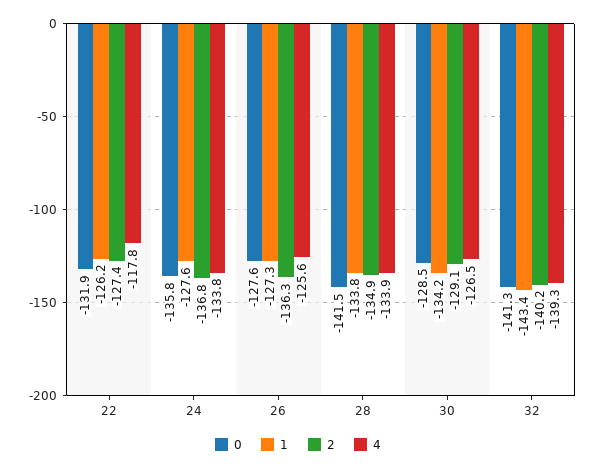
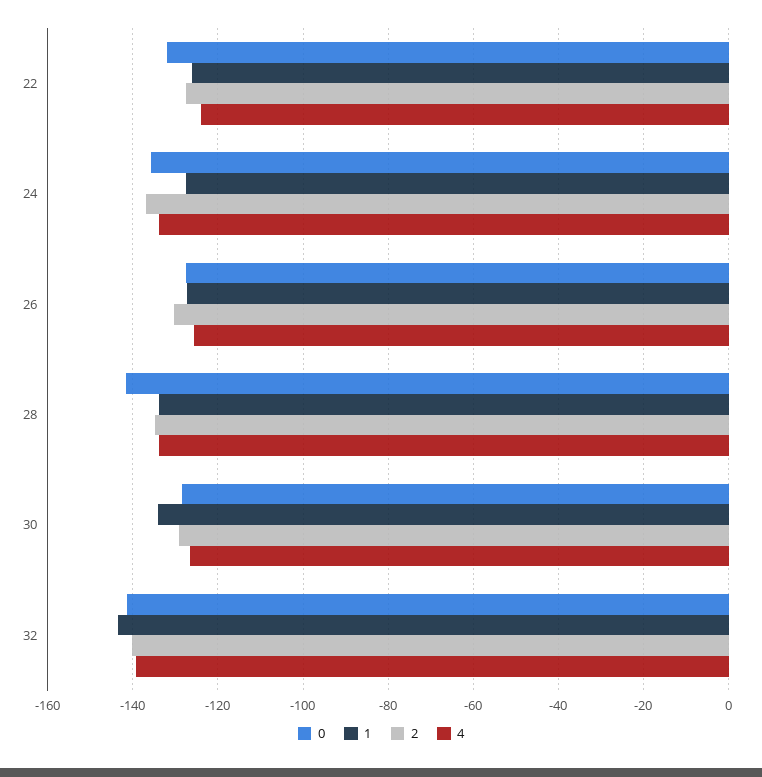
4, 22: -117.8 -> -124
2, 26: -136.3 -> -130

